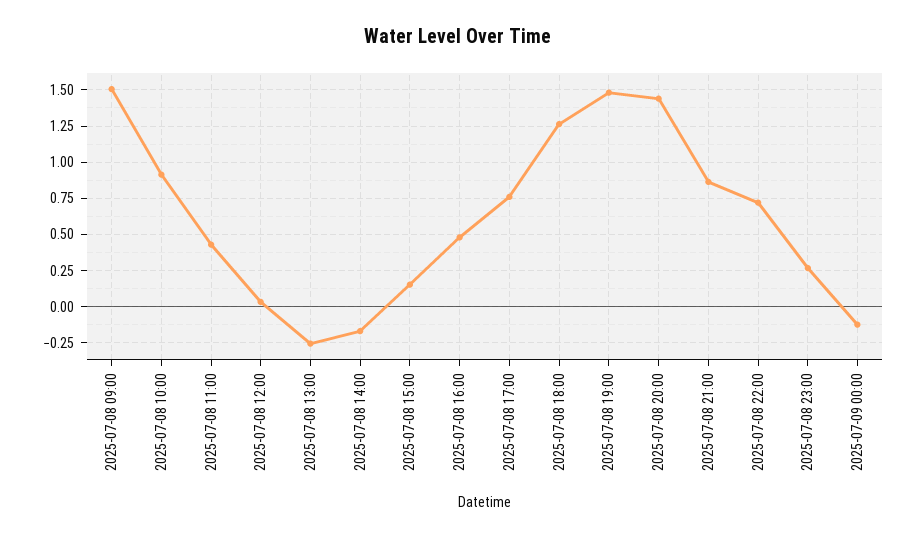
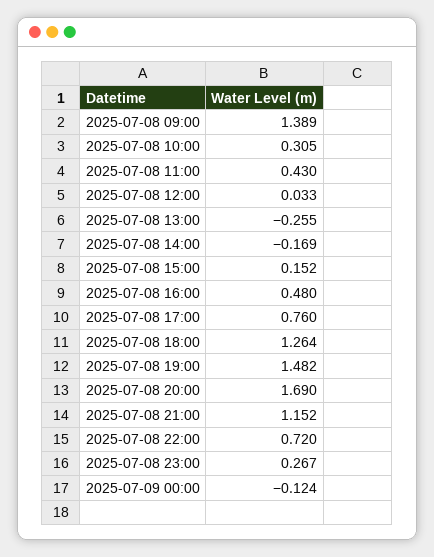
2025-07-08 09:00: 1.5 -> 1.389
2025-07-08 10:00: 0.9 -> 0.305
2025-07-08 20:00: 1.45 -> 1.69
2025-07-08 21:00: 0.85 -> 1.152

